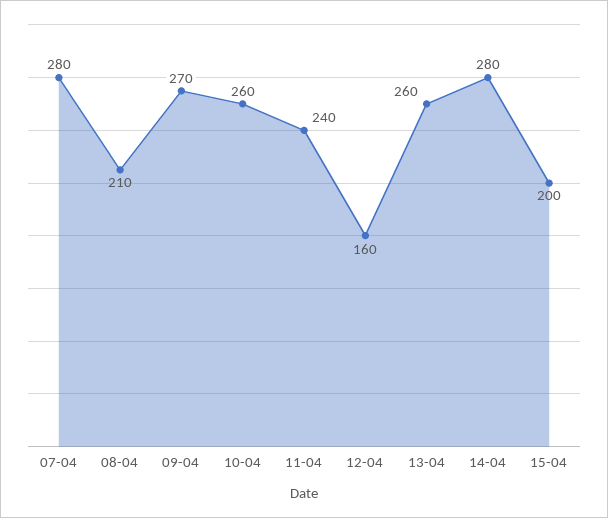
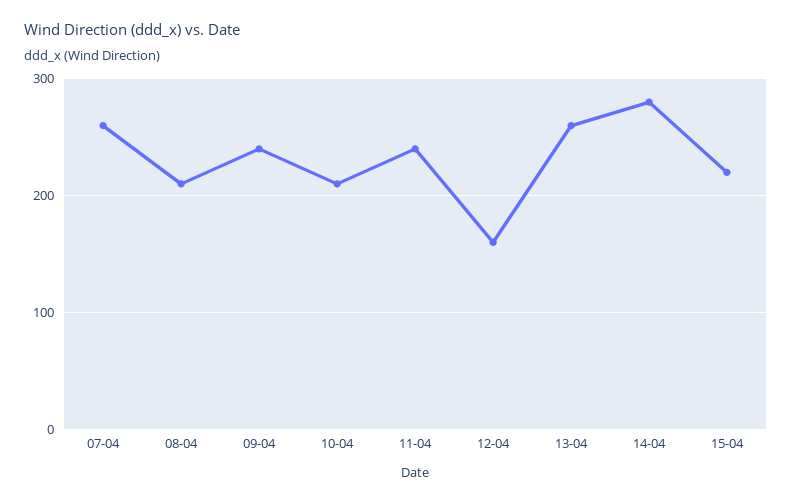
07-04: 280 -> 260
09-04: 270 -> 240
10-04: 260 -> 210
15-04: 200 -> 220

